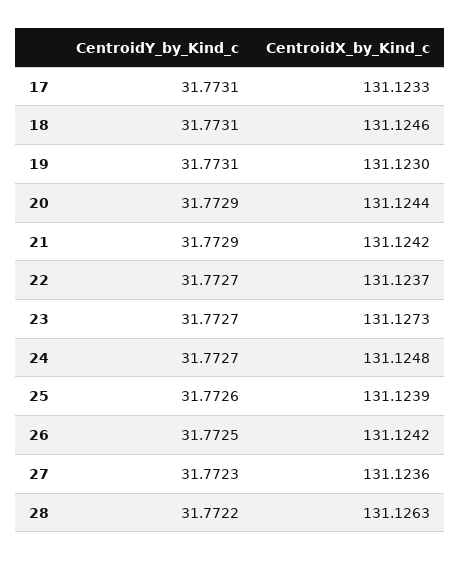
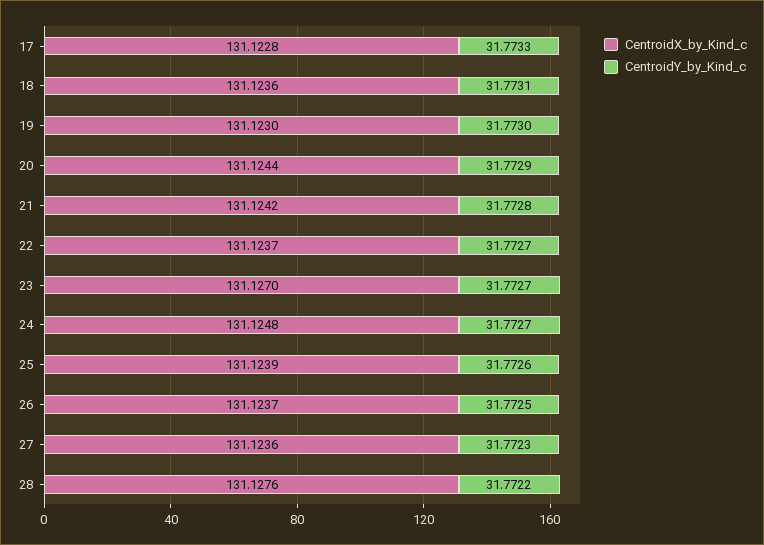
CentroidY_by_Kind_c, 17: 31.7731 -> 31.7733
CentroidX_by_Kind_c, 17: 131.1233 -> 131.1228
CentroidX_by_Kind_c, 18: 131.1246 -> 131.1236
CentroidY_by_Kind_c, 19: 31.7731 -> 31.773
CentroidY_by_Kind_c, 21: 31.7729 -> 31.7728
CentroidX_by_Kind_c, 23: 131.1273 -> 131.127
CentroidX_by_Kind_c, 26: 131.1242 -> 131.1237
CentroidX_by_Kind_c, 28: 131.1263 -> 131.1276

